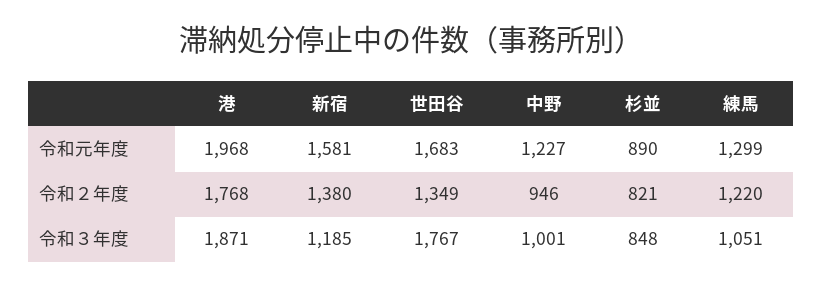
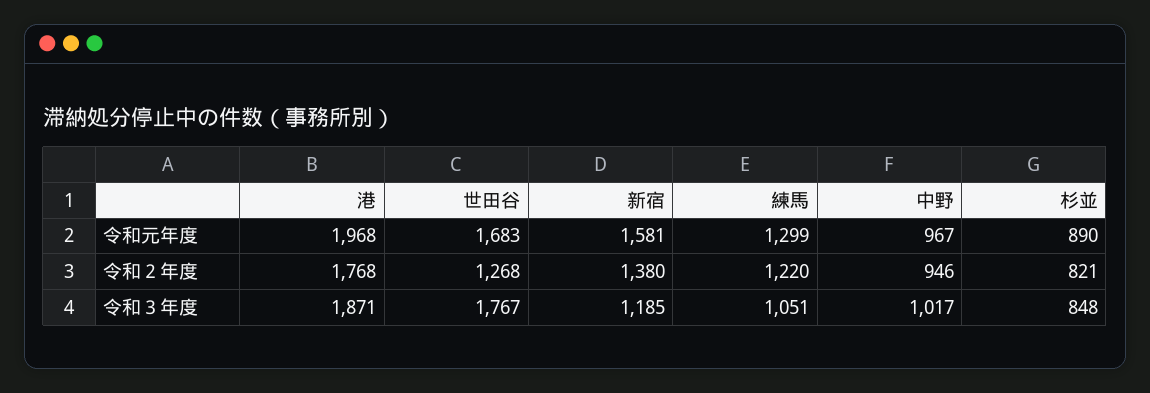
中野, 令和元年度: 1227 -> 967
世田谷, 令和２年度: 1349 -> 1268
中野, 令和３年度: 1001 -> 1017

